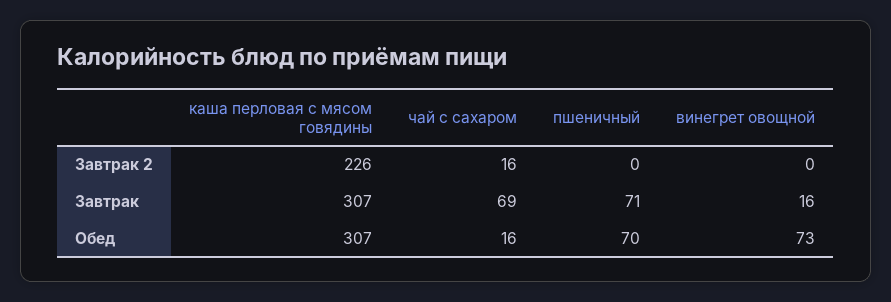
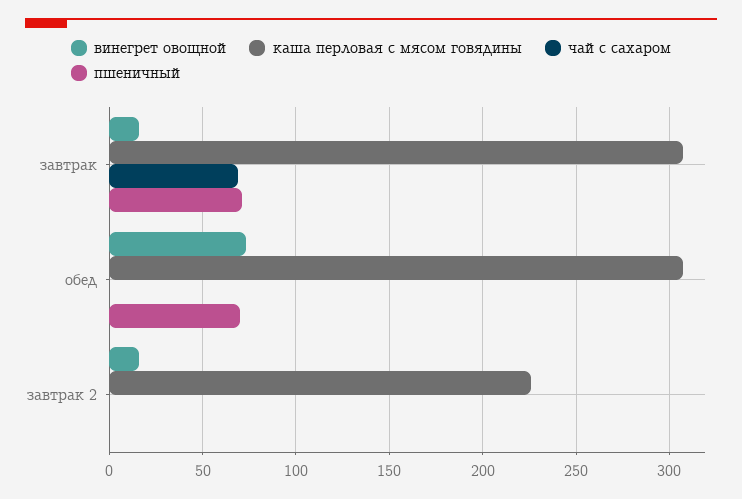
чай с сахаром, Завтрак 2: 16 -> 0
винегрет овощной, Завтрак 2: 0 -> 15
чай с сахаром, Обед: 16 -> 0

